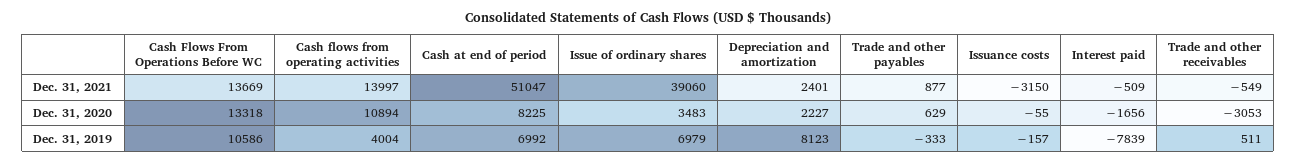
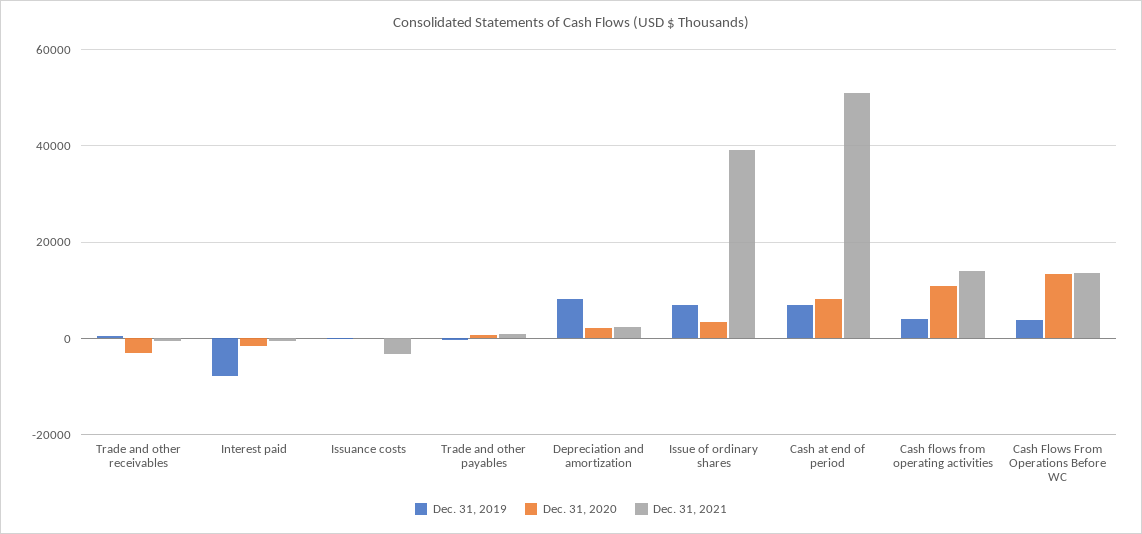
Dec. 31, 2019, Cash Flows From Operations Before WC: 10586 -> 4000

